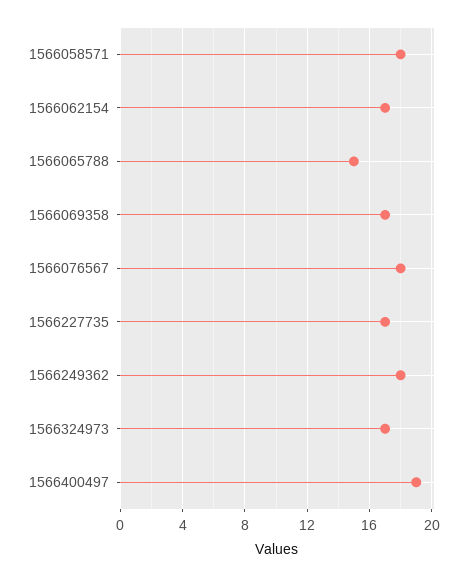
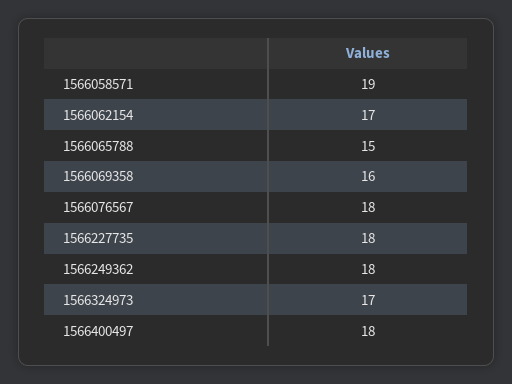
1566058571: 18 -> 19
1566069358: 17 -> 16
1566227735: 17 -> 18
1566400497: 19 -> 18

